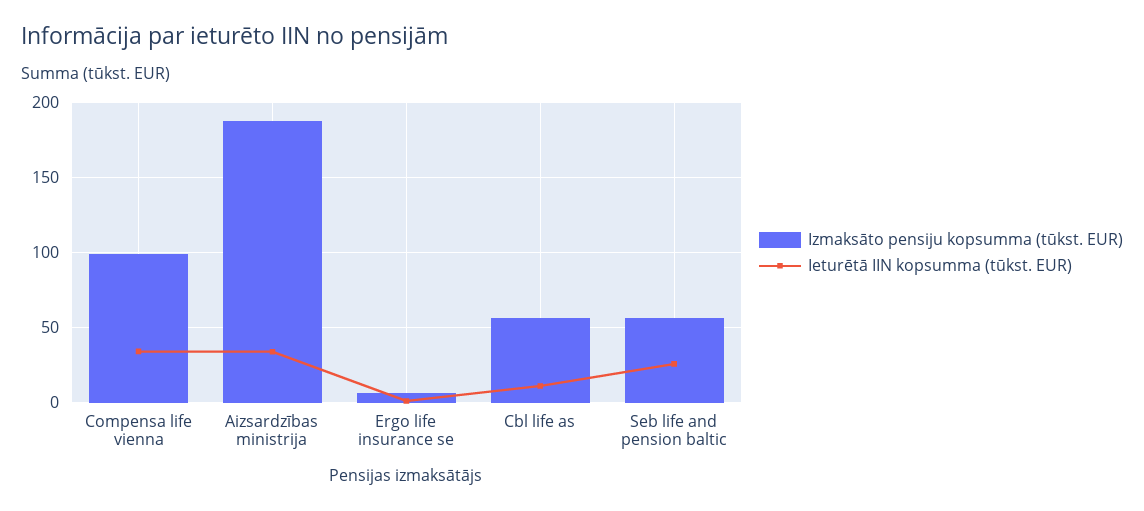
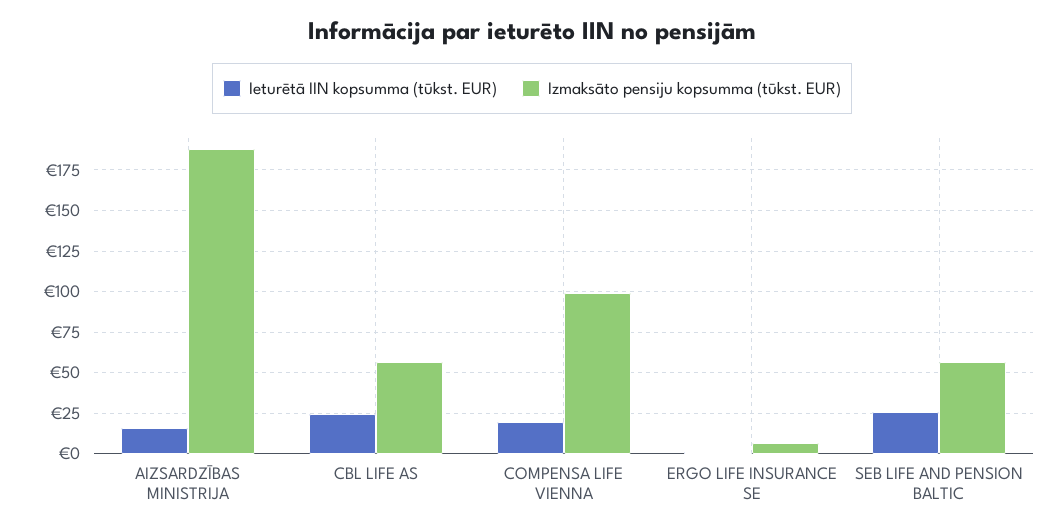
Ieturētā IIN kopsumma (tūkst. EUR), Compensa life vienna: 35 -> 20
Ieturētā IIN kopsumma (tūkst. EUR), Aizsardzības ministrija: 35 -> 15
Ieturētā IIN kopsumma (tūkst. EUR), Cbl life as: 10 -> 25

